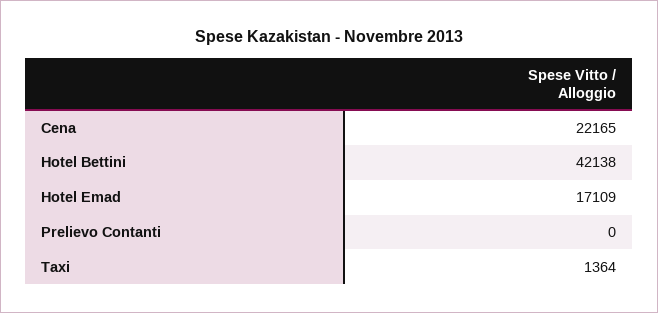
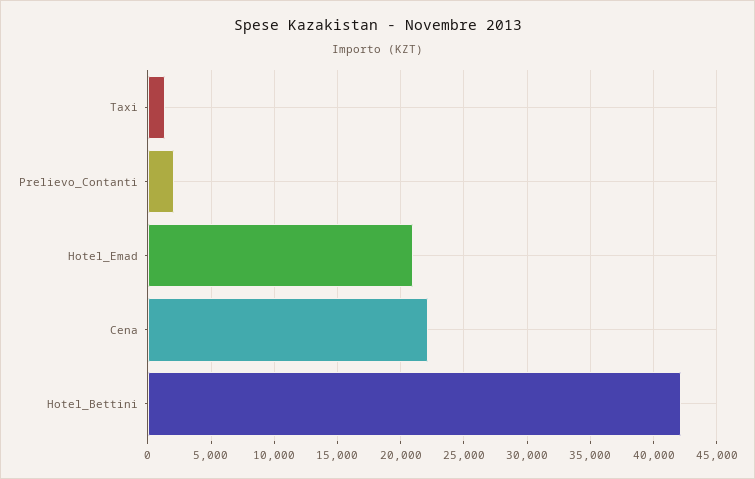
Hotel Emad: 17109 -> 21000
Prelievo Contanti: 0 -> 2000

